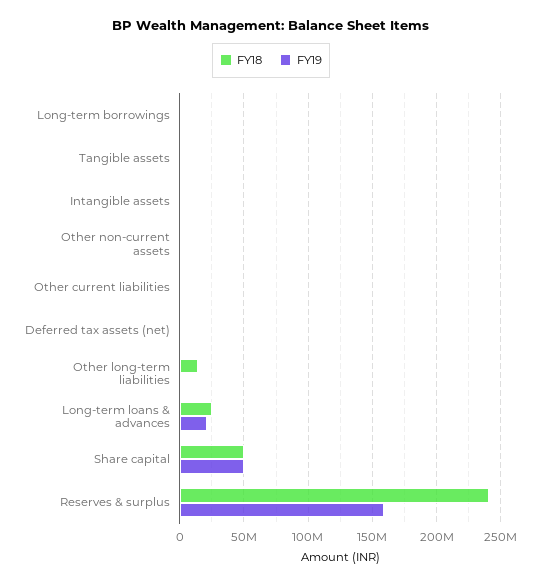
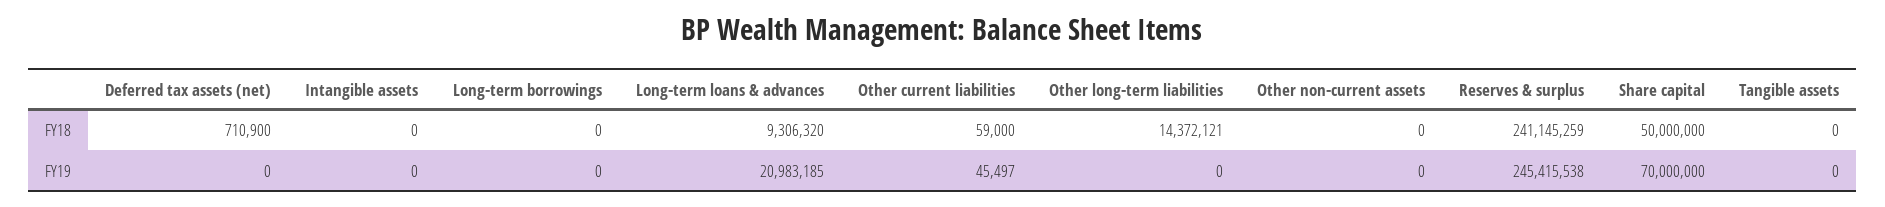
FY18, Long-term loans & advances: 25000000 -> 9306320
FY19, Share capital: 50000000 -> 70000000
FY19, Reserves & surplus: 160000000 -> 245415538

